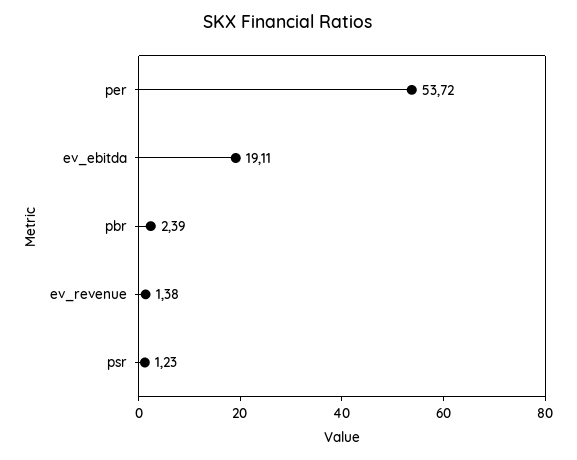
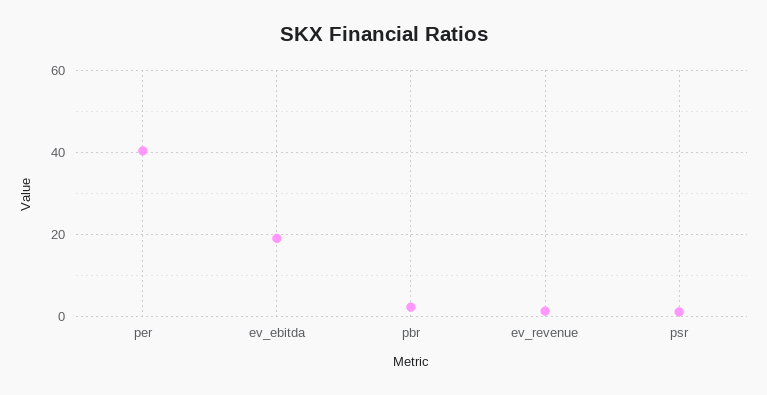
per: 53.72 -> 40

